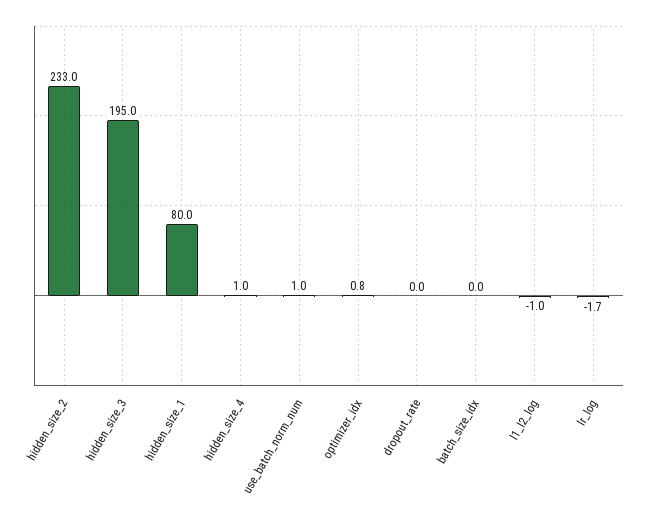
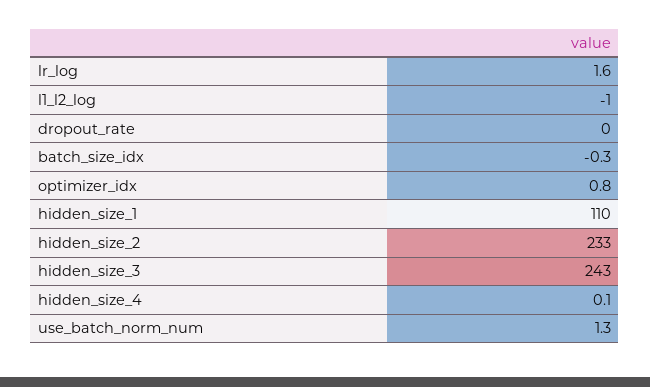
hidden_size_3: 195 -> 243
hidden_size_1: 80 -> 110
hidden_size_4: 1 -> 0.1
use_batch_norm_num: 1 -> 1.3
batch_size_idx: 0 -> -0.3
lr_log: -1.7 -> 1.6

